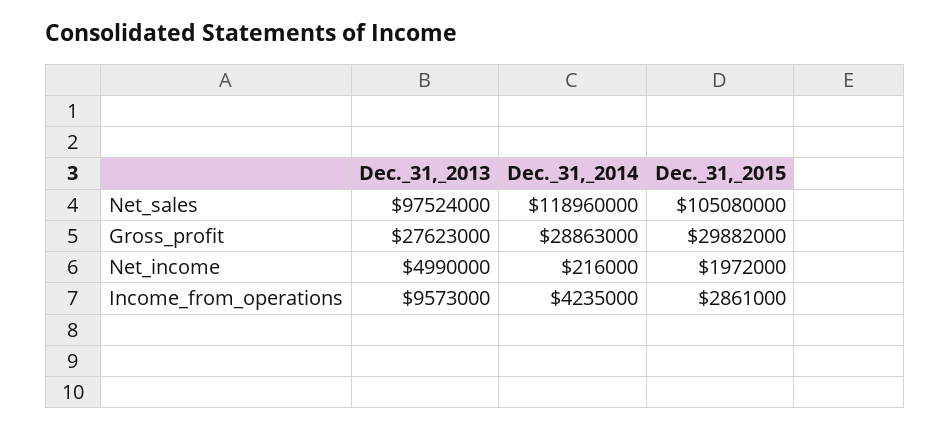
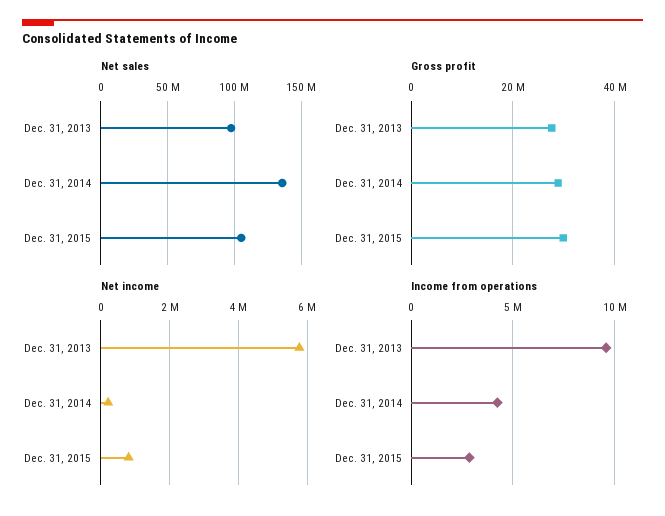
Net_sales, Dec._31,_2014: 118960000 -> 135000000
Net_income, Dec._31,_2013: 4990000 -> 5800000
Net_income, Dec._31,_2015: 1972000 -> 800000

